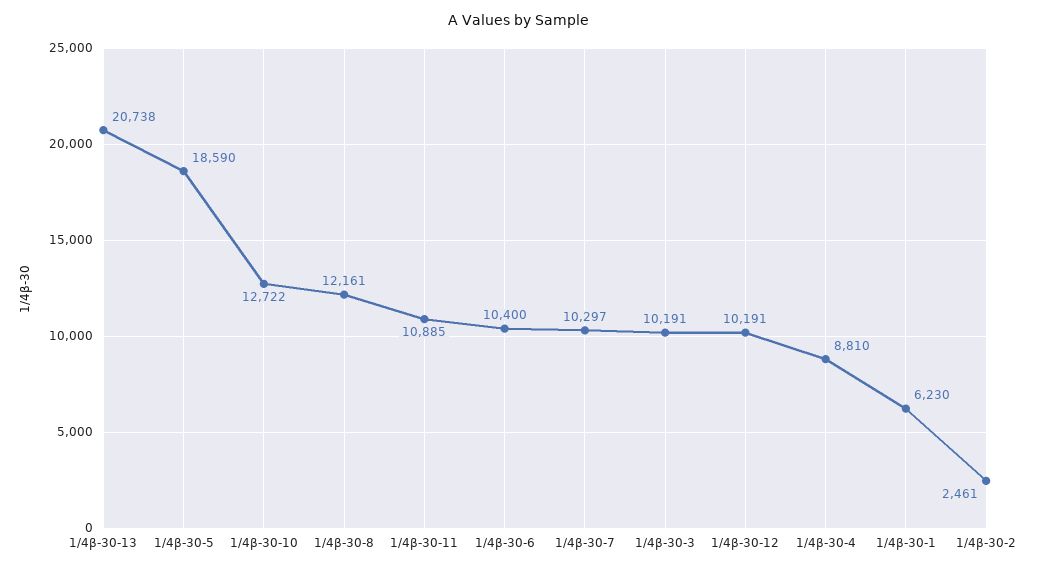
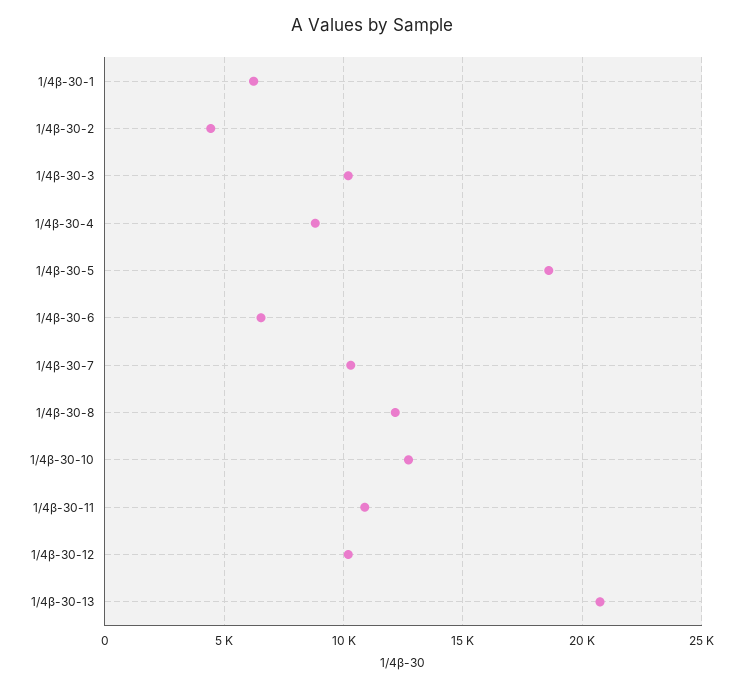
1/4β-30-6: 10400 -> 6500
1/4β-30-2: 2461 -> 4500

